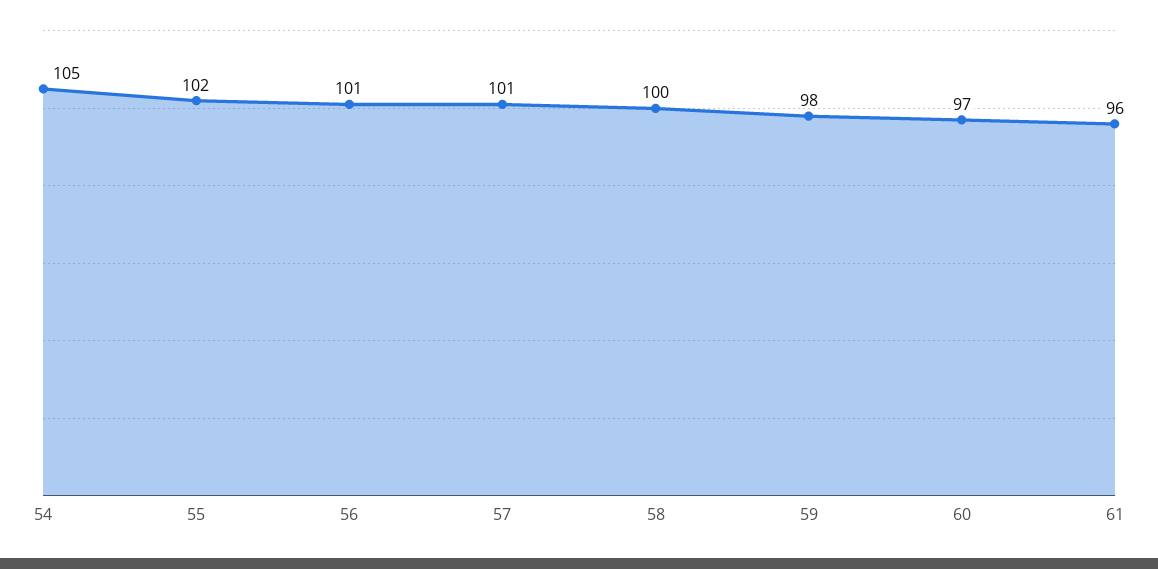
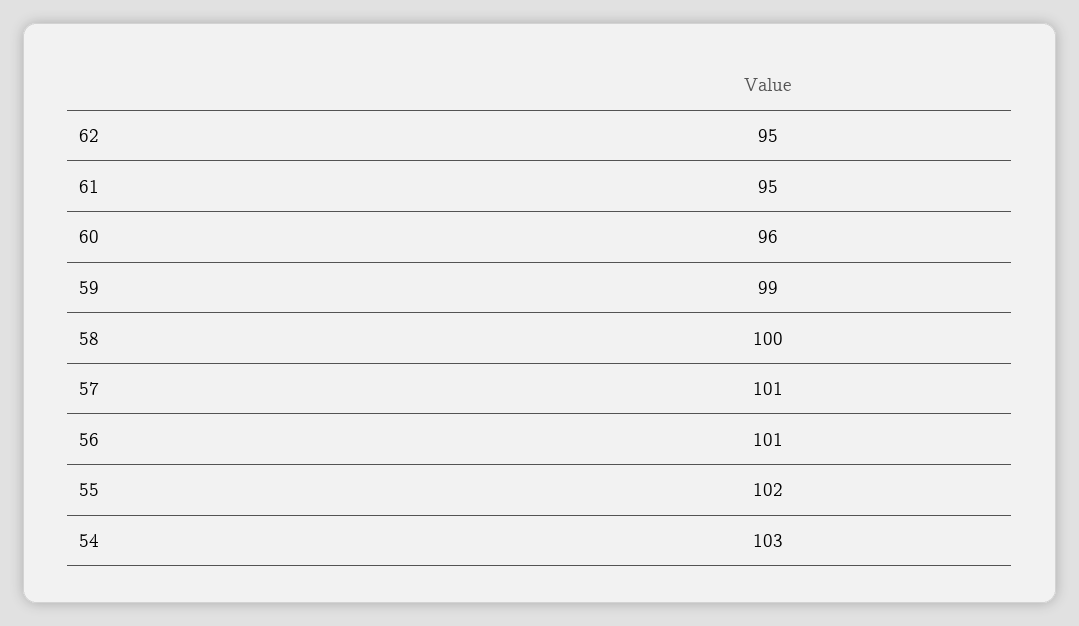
54: 105 -> 103
59: 98 -> 99
60: 97 -> 96
61: 96 -> 95
62: none -> 95

